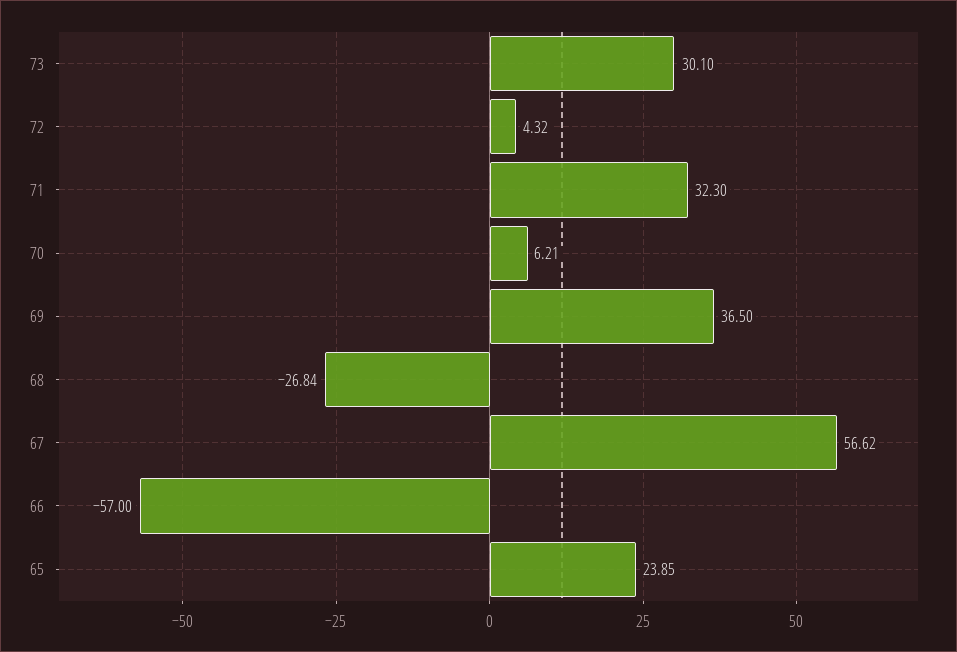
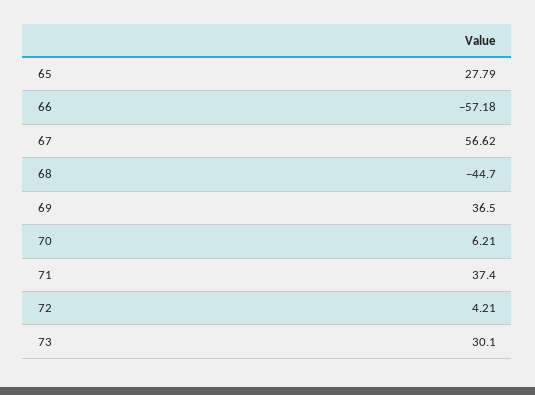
72: 4.32 -> 4.21
71: 32.3 -> 37.4
68: -26.84 -> -44.7
66: -57 -> -57.18
65: 23.85 -> 27.79

